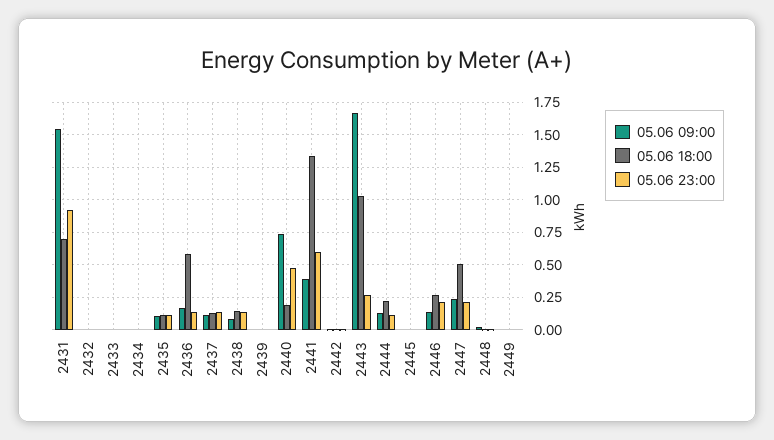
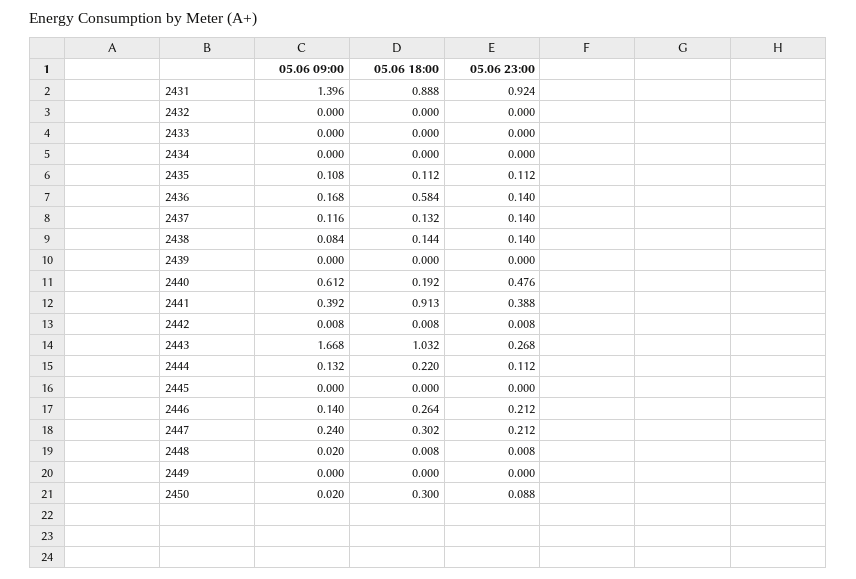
05.06 09:00, 2431: 1.55 -> 1.396
05.06 18:00, 2431: 0.7 -> 0.888
05.06 09:00, 2440: 0.75 -> 0.612
05.06 18:00, 2441: 1.35 -> 0.913
05.06 23:00, 2441: 0.6 -> 0.388
05.06 18:00, 2447: 0.5 -> 0.302
05.06 09:00, 2450: none -> 0.02
05.06 18:00, 2450: none -> 0.3
05.06 23:00, 2450: none -> 0.088

